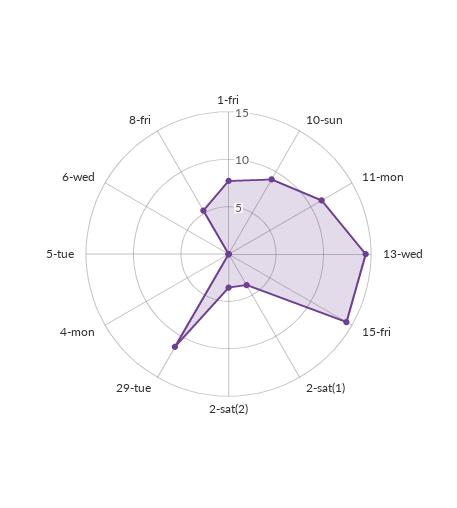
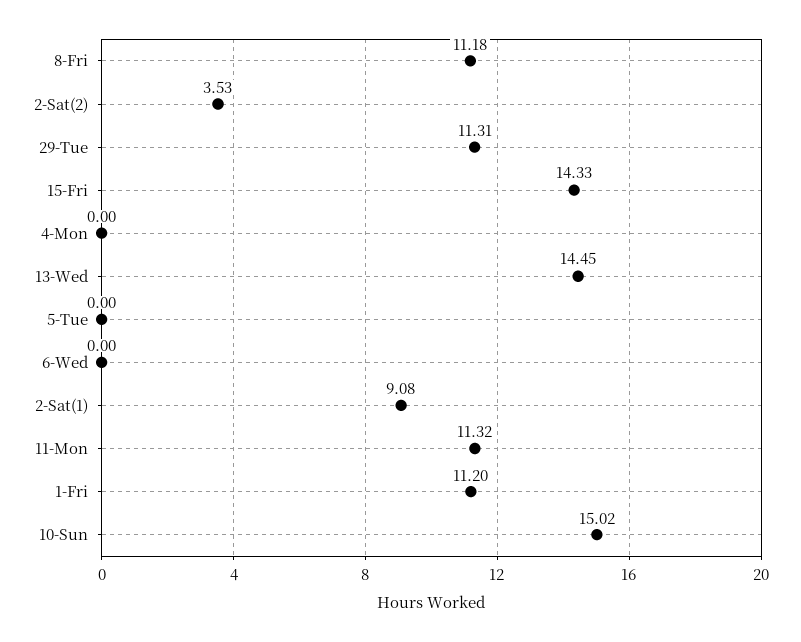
1-fri: 8 -> 11.2
10-sun: 9 -> 15.02
2-sat(1): 4 -> 9.08
8-fri: 5 -> 11.18

